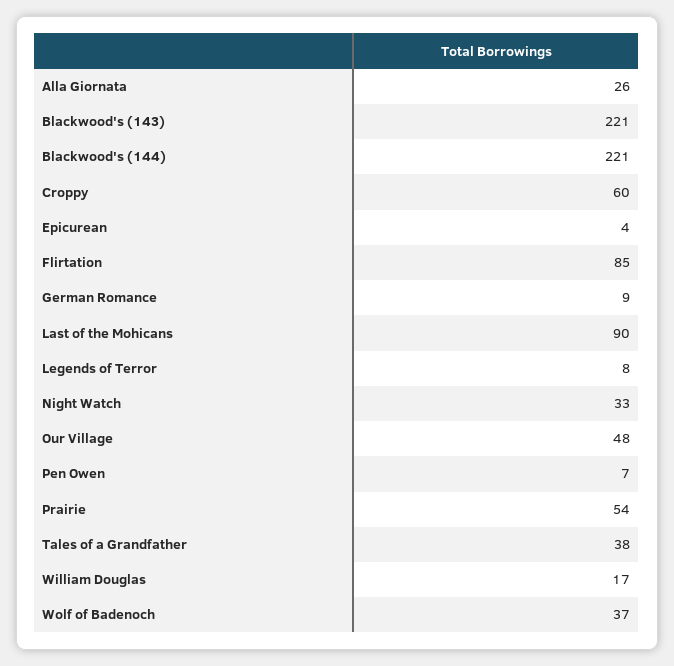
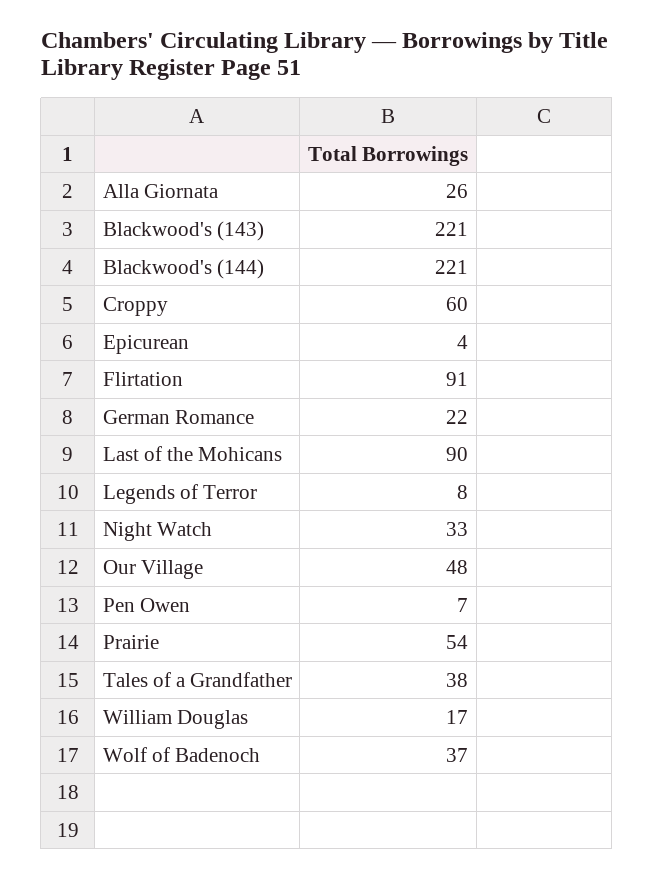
Flirtation: 85 -> 91
German Romance: 9 -> 22

